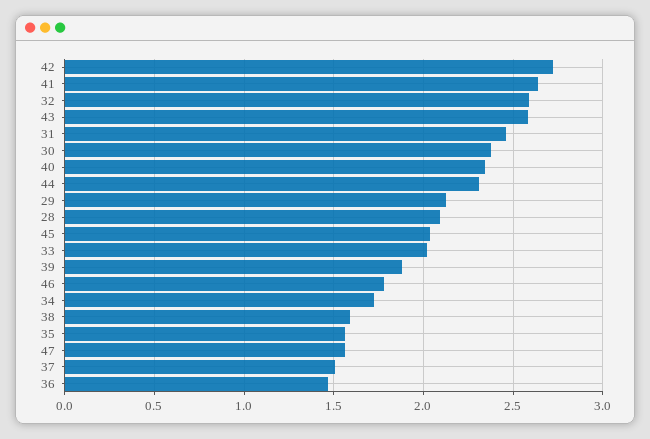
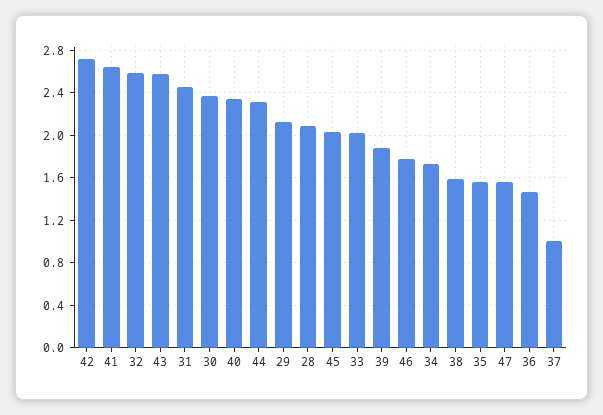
37: 1.5 -> 1

